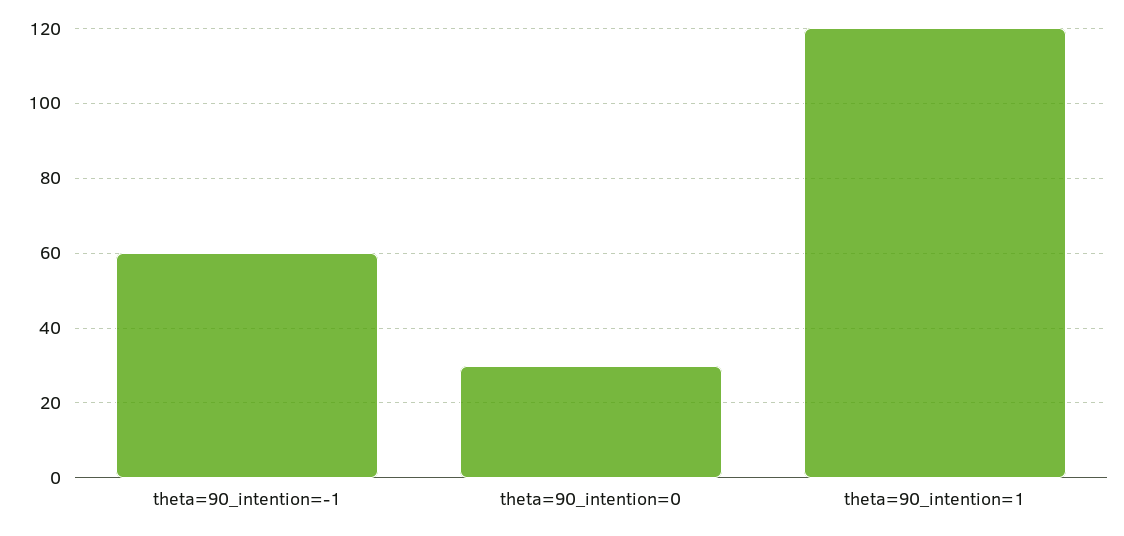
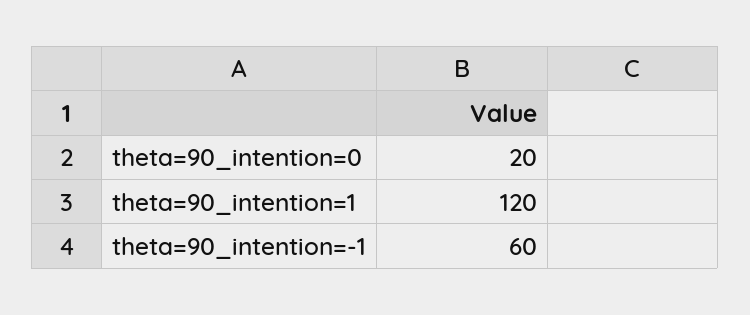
theta=90_intention=0: 30 -> 20

